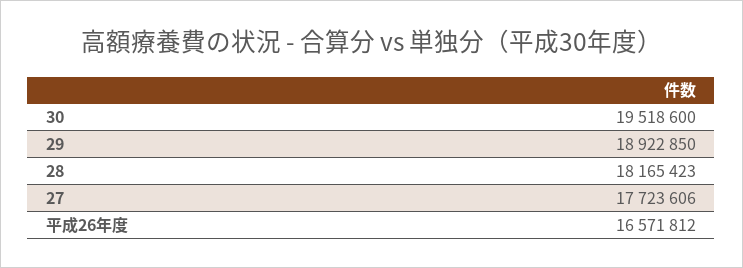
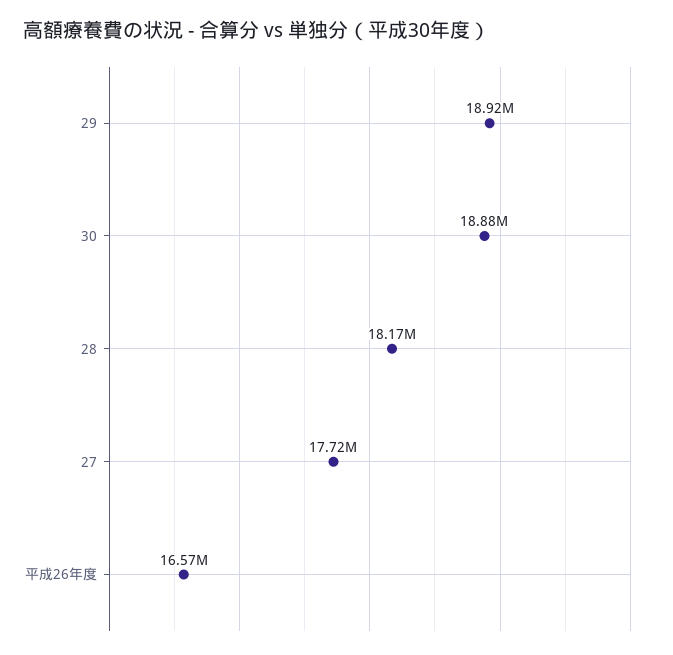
30: 19518600 -> 18880000

